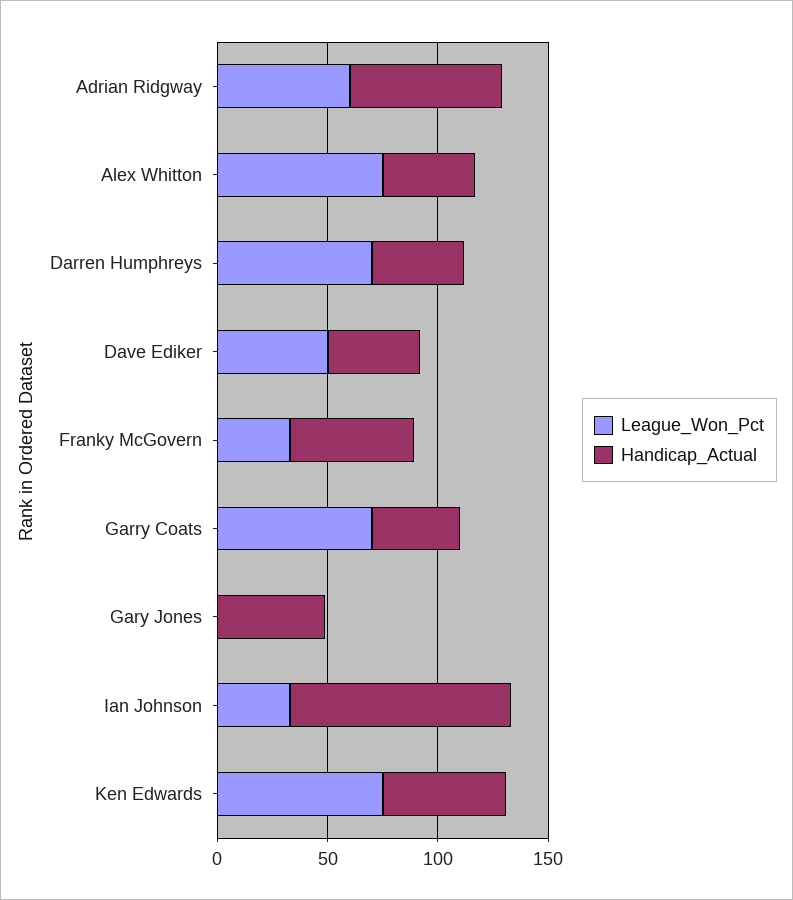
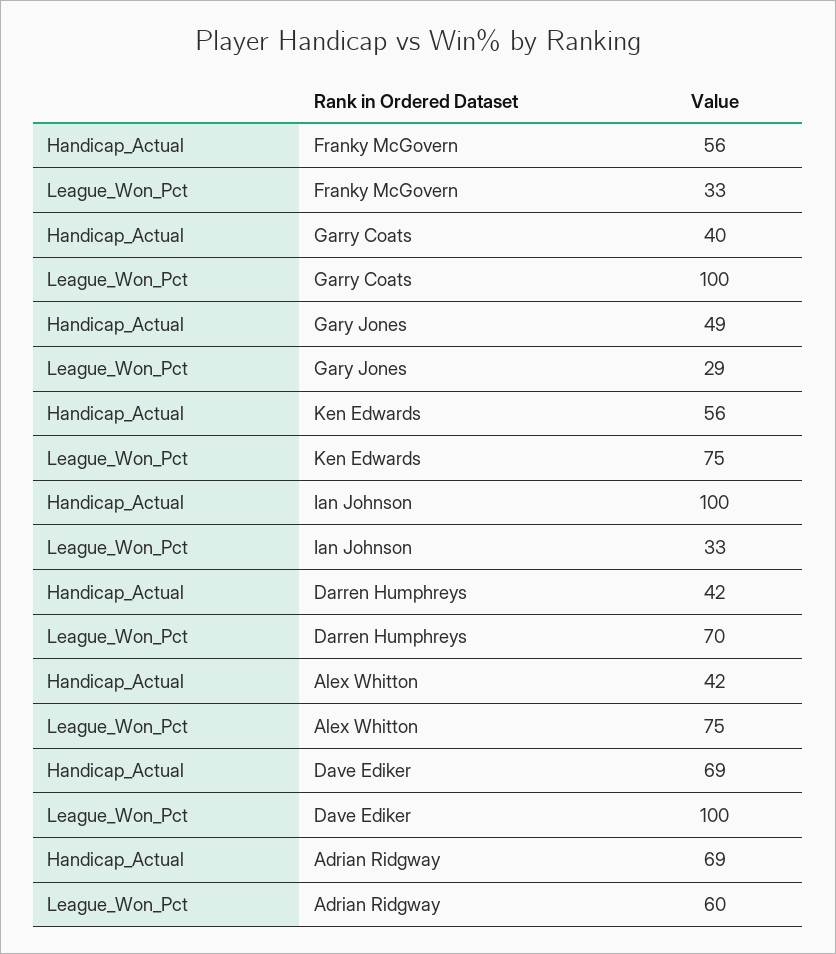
League_Won_Pct, Dave Ediker: 50 -> 100
Handicap_Actual, Dave Ediker: 40 -> 69
League_Won_Pct, Garry Coats: 70 -> 100
League_Won_Pct, Gary Jones: 0 -> 29

